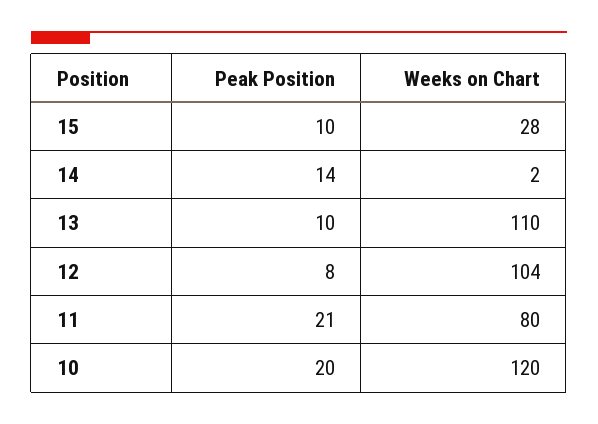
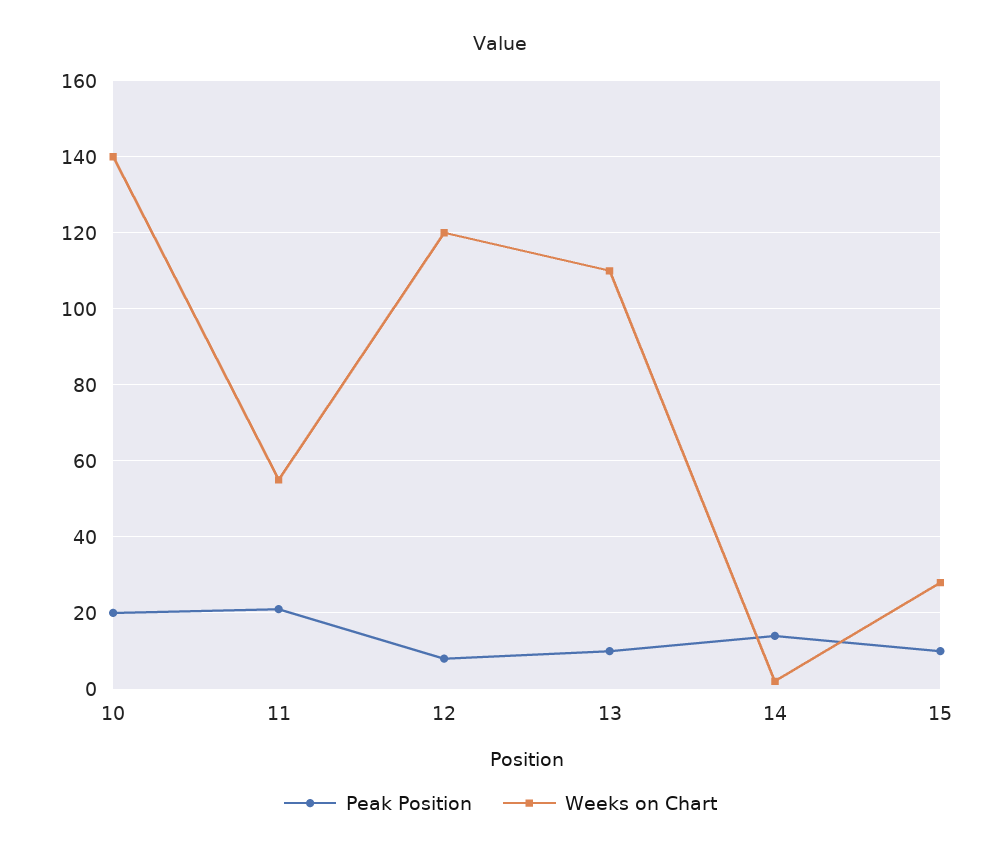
Weeks on Chart, 12: 104 -> 120
Weeks on Chart, 11: 80 -> 55
Weeks on Chart, 10: 120 -> 140

